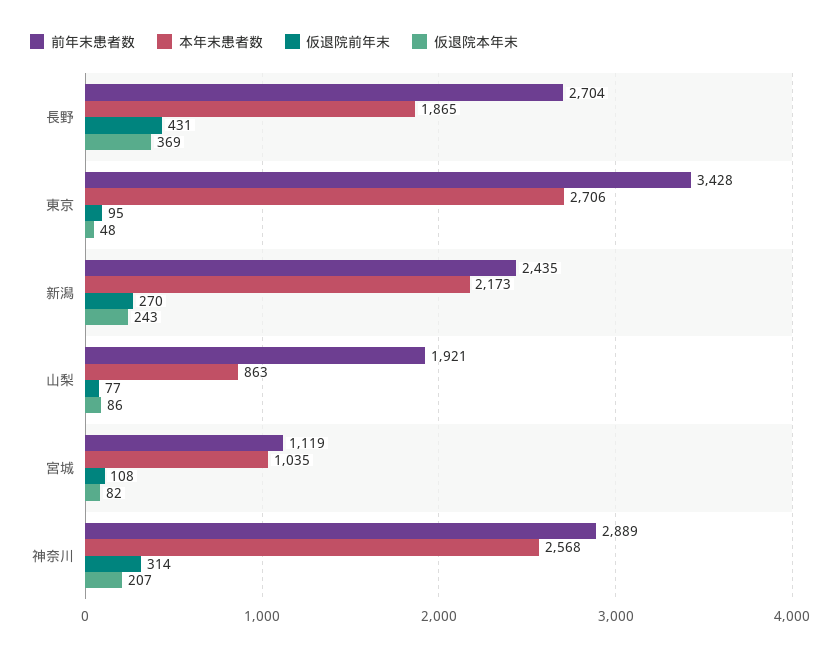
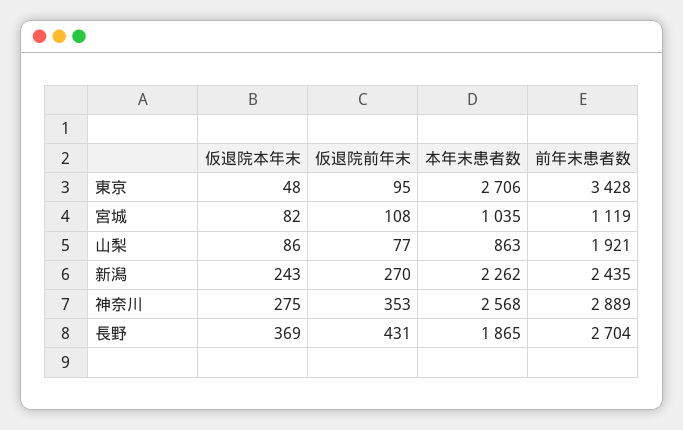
本年末患者数, 新潟: 2173 -> 2262
仮退院前年末, 神奈川: 314 -> 353
仮退院本年末, 神奈川: 207 -> 275

